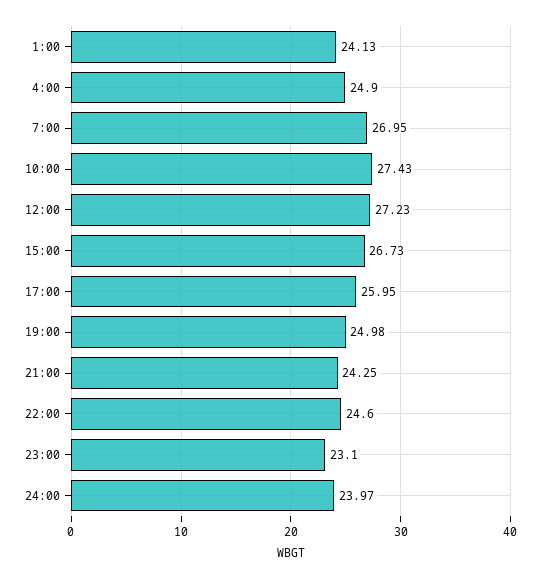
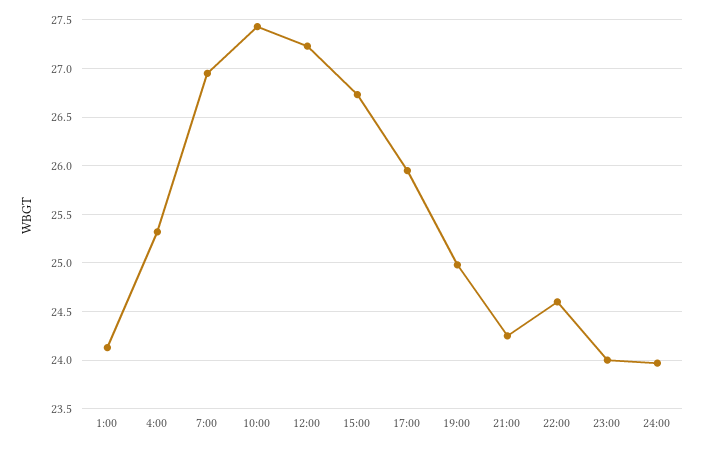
4:00: 24.9 -> 25.3
23:00: 23.1 -> 24

